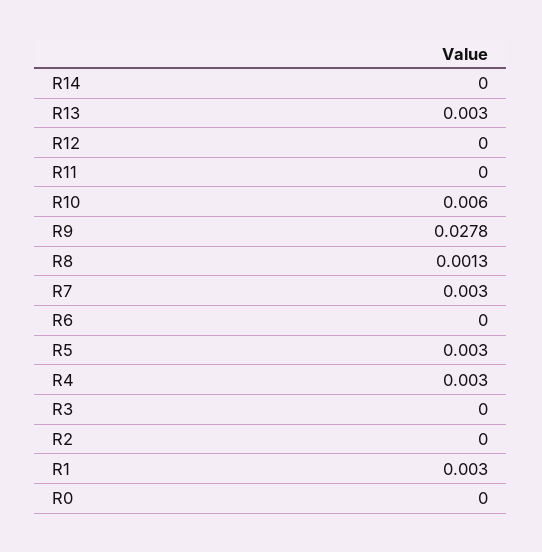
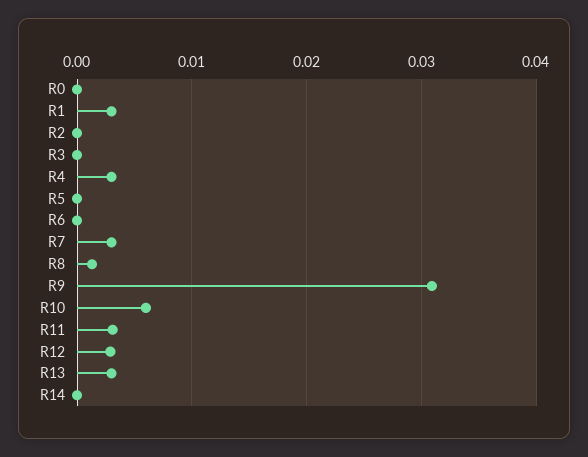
R12: 0 -> 0.003
R11: 0 -> 0.003
R9: 0.0278 -> 0.031
R5: 0.003 -> 0

